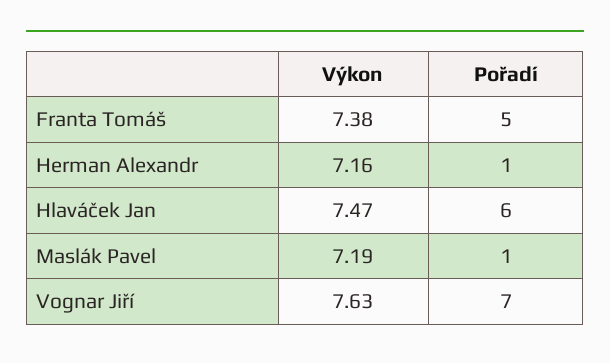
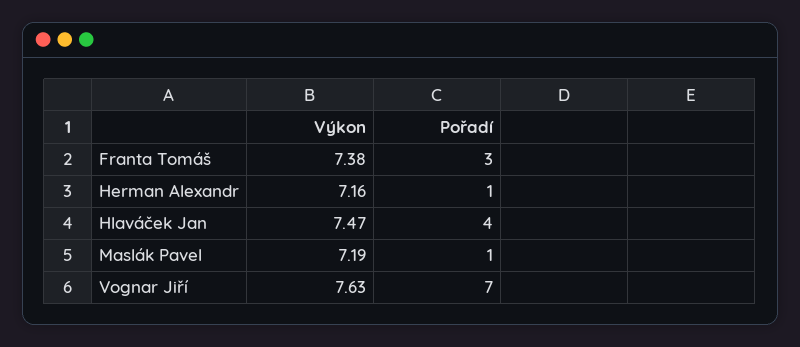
Pořadí, Franta Tomáš: 5 -> 3
Pořadí, Hlaváček Jan: 6 -> 4

